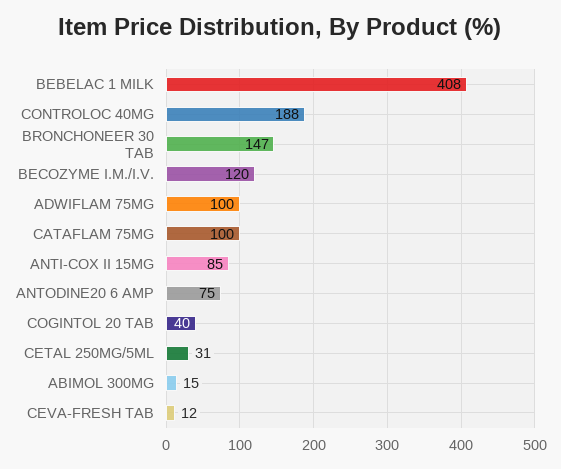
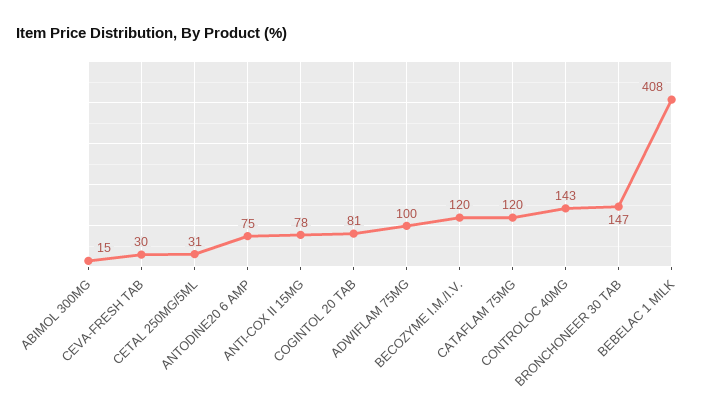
CONTROLOC 40MG: 188 -> 143
CATAFLAM 75MG: 100 -> 120
ANTI-COX II 15MG: 85 -> 78
COGINTOL 20 TAB: 40 -> 81
CEVA-FRESH TAB: 12 -> 30

